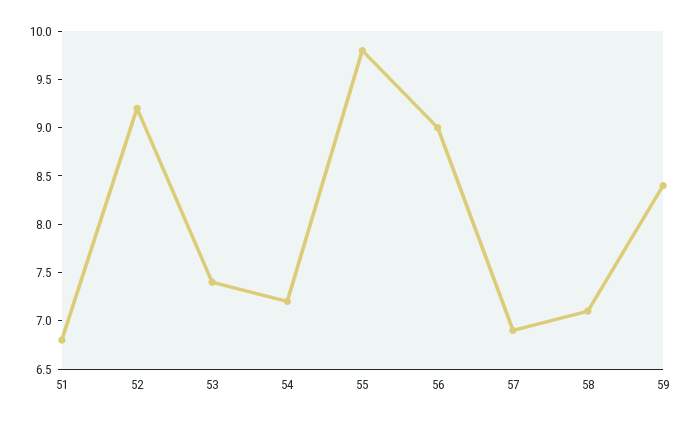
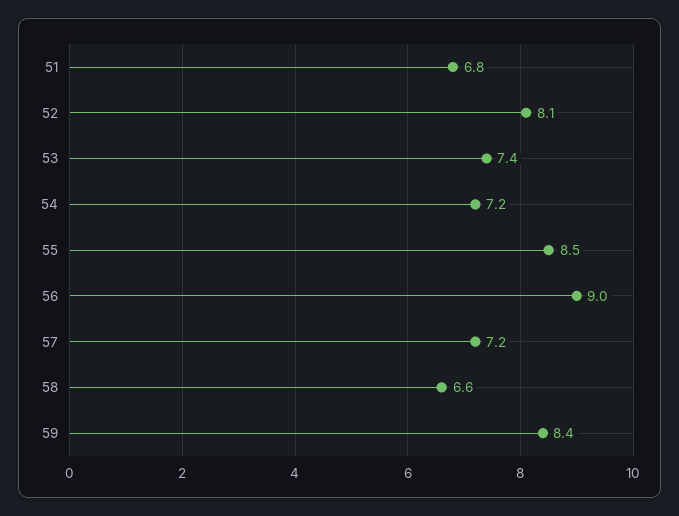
52: 9.2 -> 8.1
55: 9.8 -> 8.5
57: 6.9 -> 7.2
58: 7.1 -> 6.6

